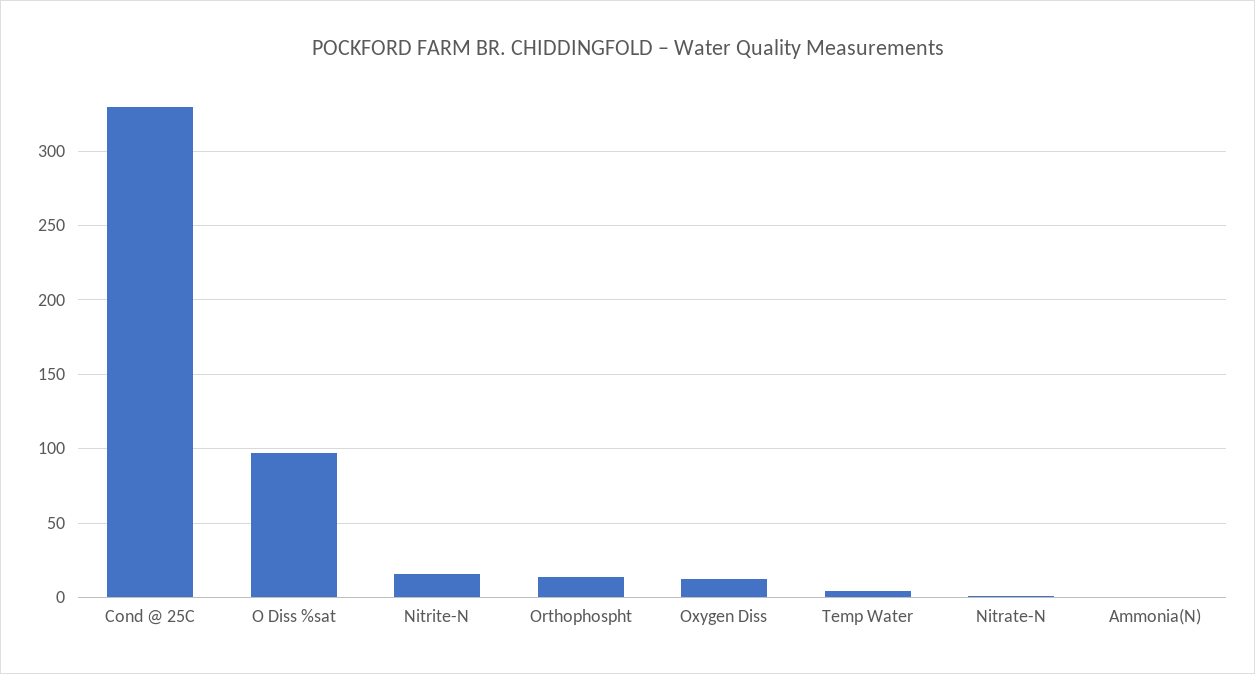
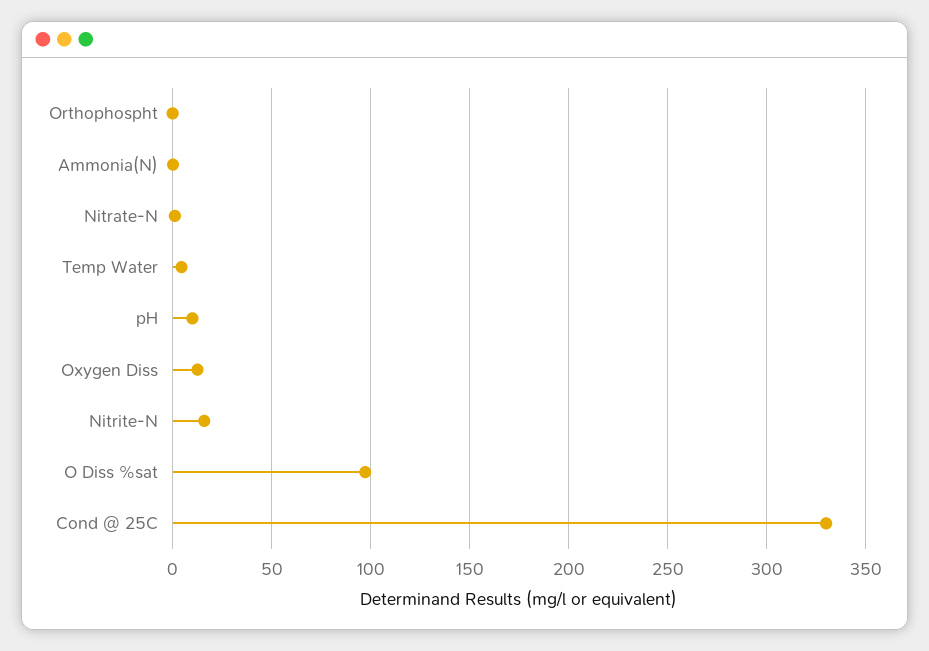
Orthophospht: 15 -> 0
pH: none -> 10

